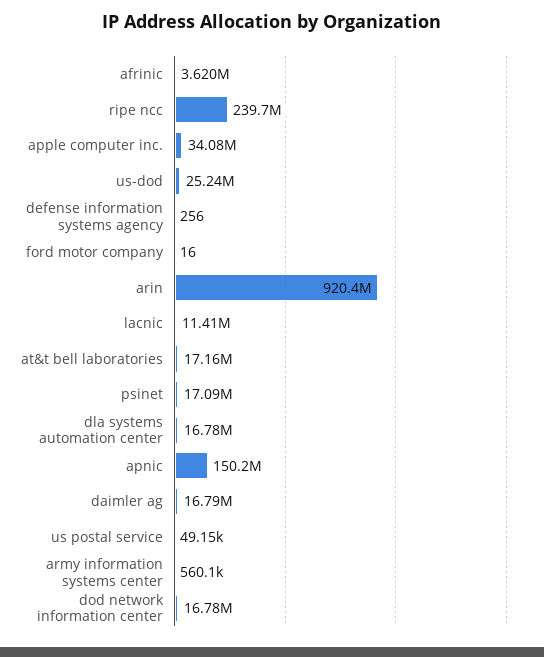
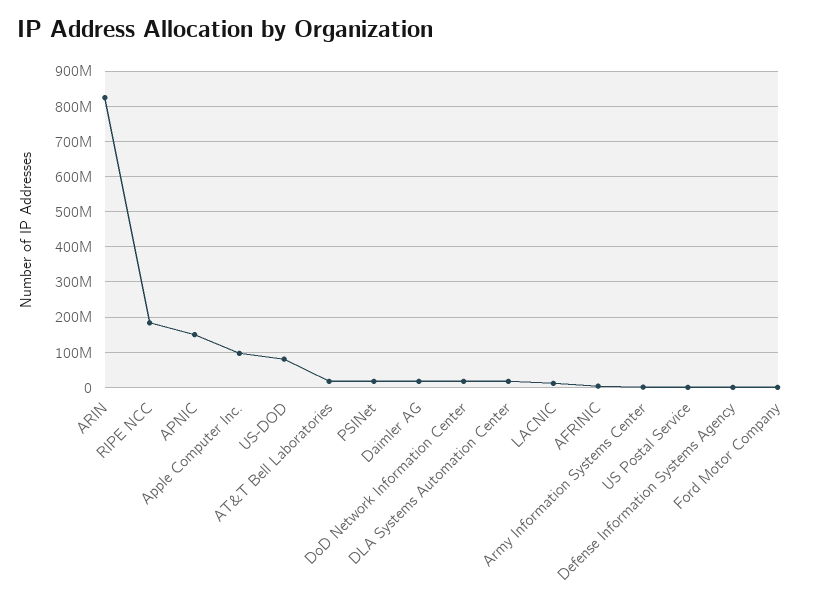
ripe ncc: 239700000 -> 180000000
apple computer inc.: 34080000 -> 100000000
us-dod: 25240000 -> 80000000
arin: 920400000 -> 820000000

